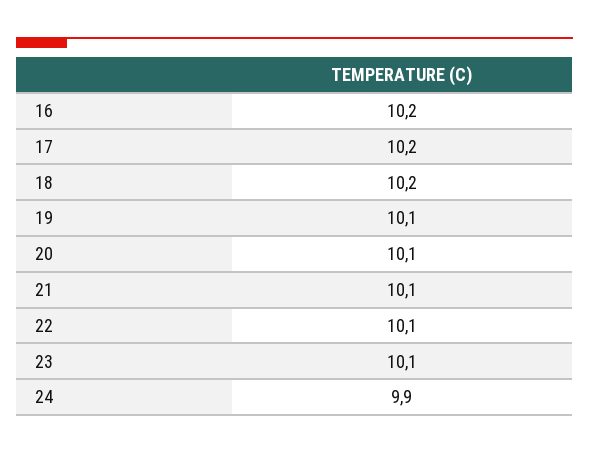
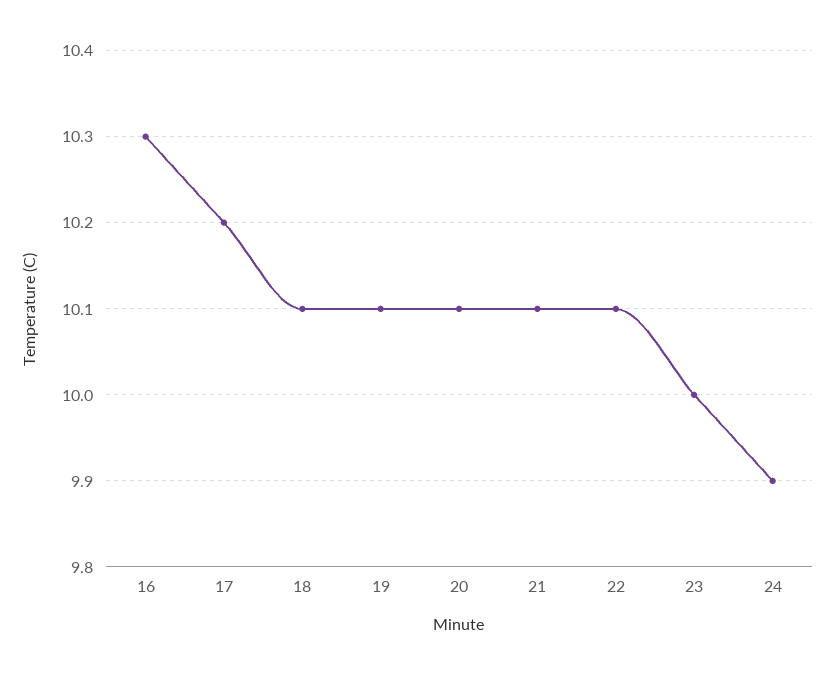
16: 10.2 -> 10.3
18: 10.2 -> 10.1
23: 10.1 -> 10

